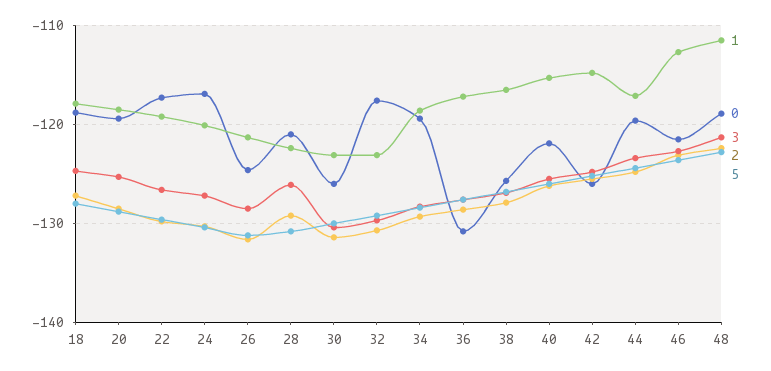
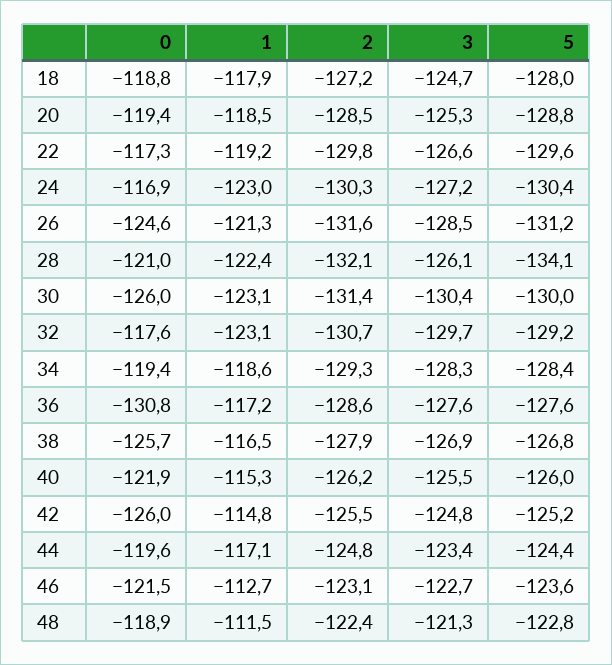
1, 24: -120 -> -123
2, 28: -129 -> -132.1
5, 28: -131 -> -134.1

